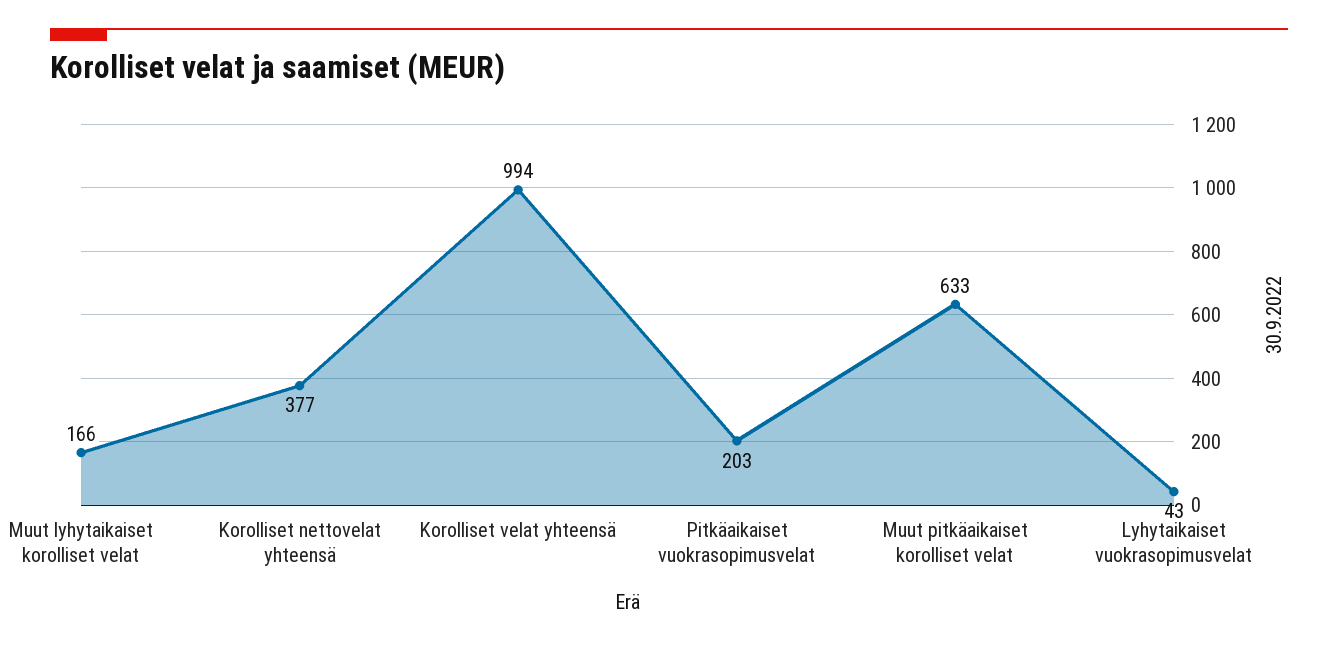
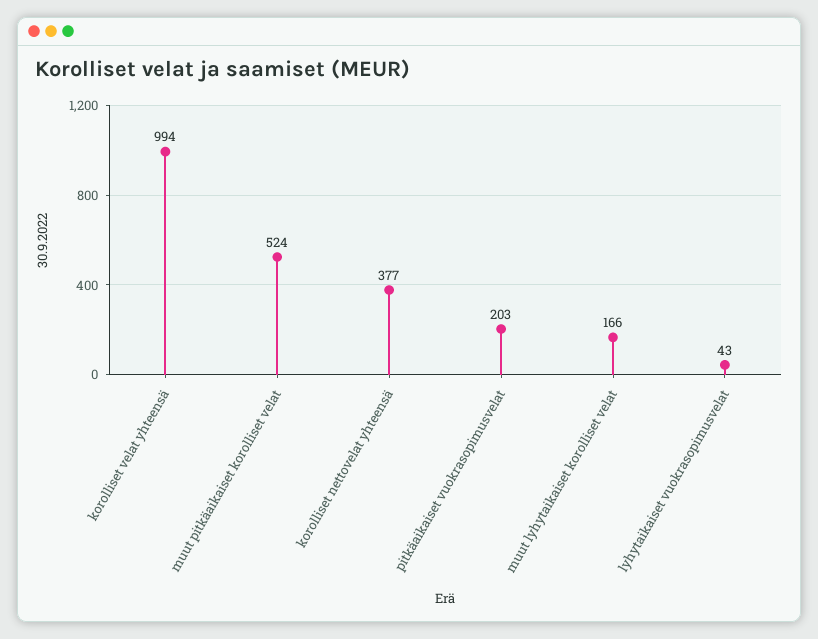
Muut pitkäaikaiset korolliset velat: 633 -> 524

